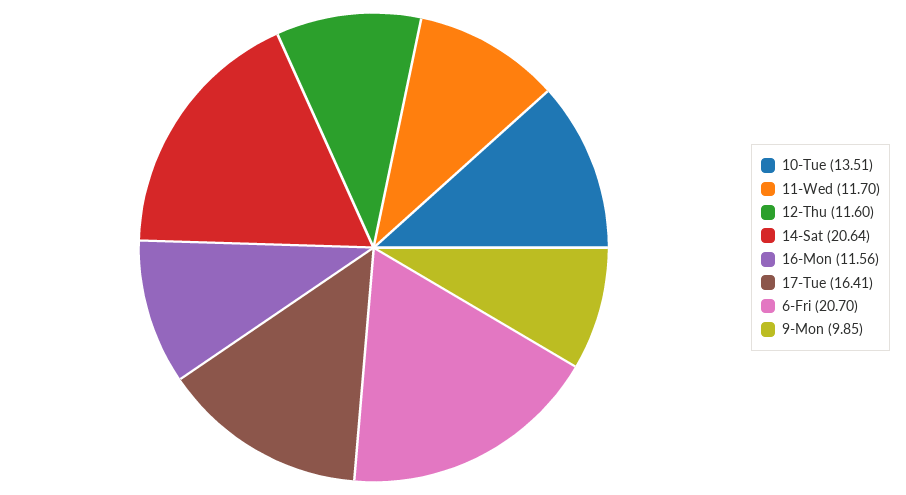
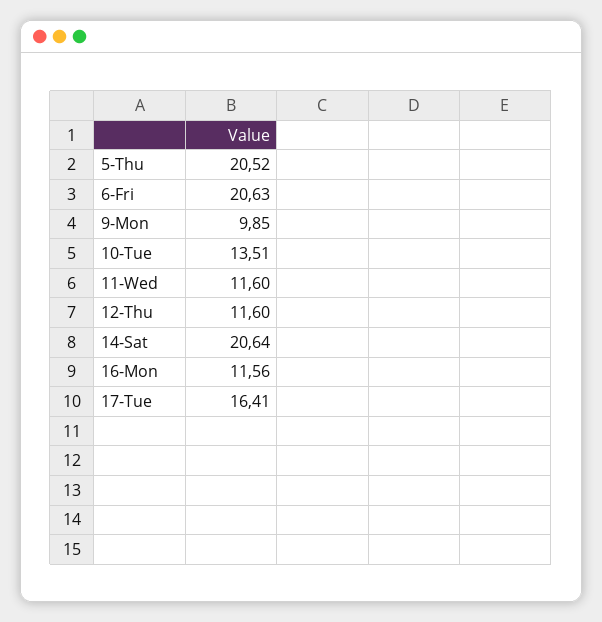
11-Wed: 11.7 -> 11.6
6-Fri: 20.7 -> 20.63
5-Thu: none -> 20.52

